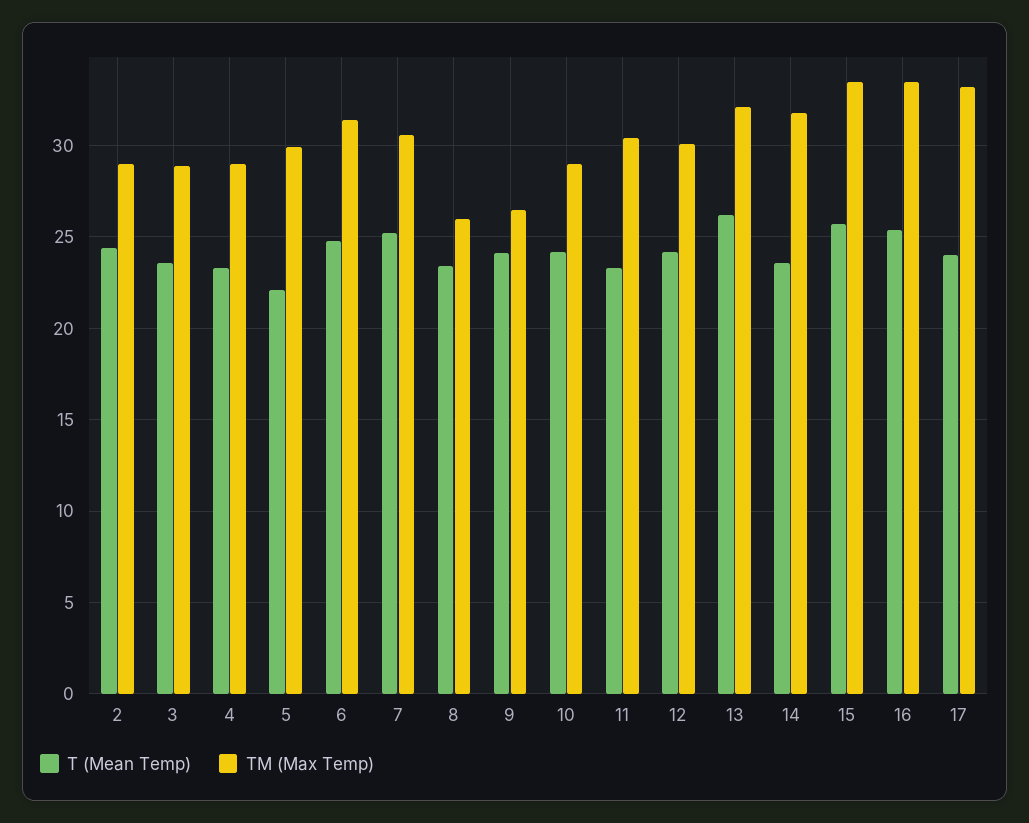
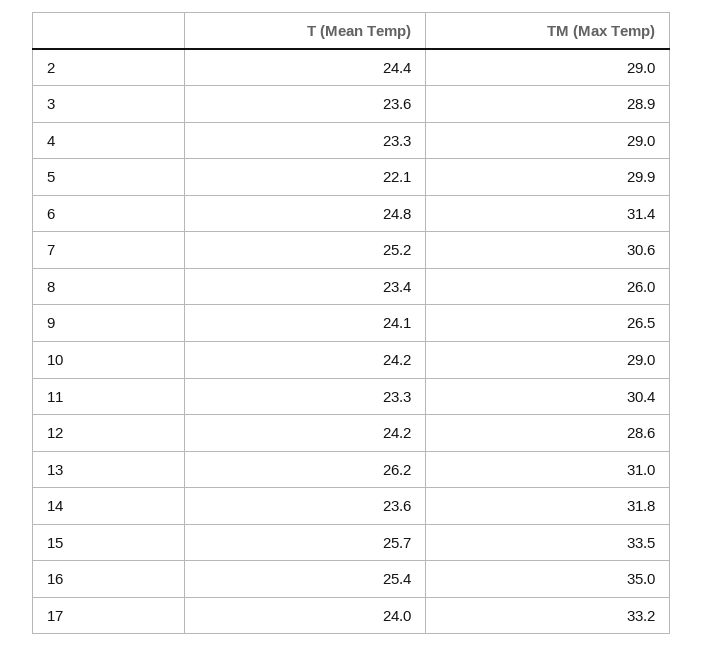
TM (Max Temp), 12: 30 -> 28.6
TM (Max Temp), 13: 32 -> 31
TM (Max Temp), 16: 33.5 -> 35

